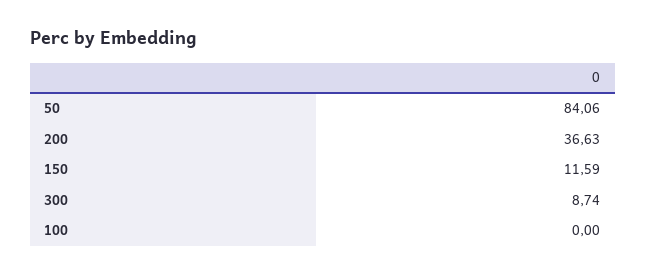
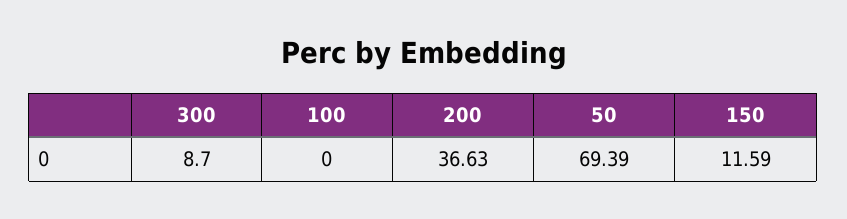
50: 84.06 -> 69.39
300: 8.74 -> 8.7

